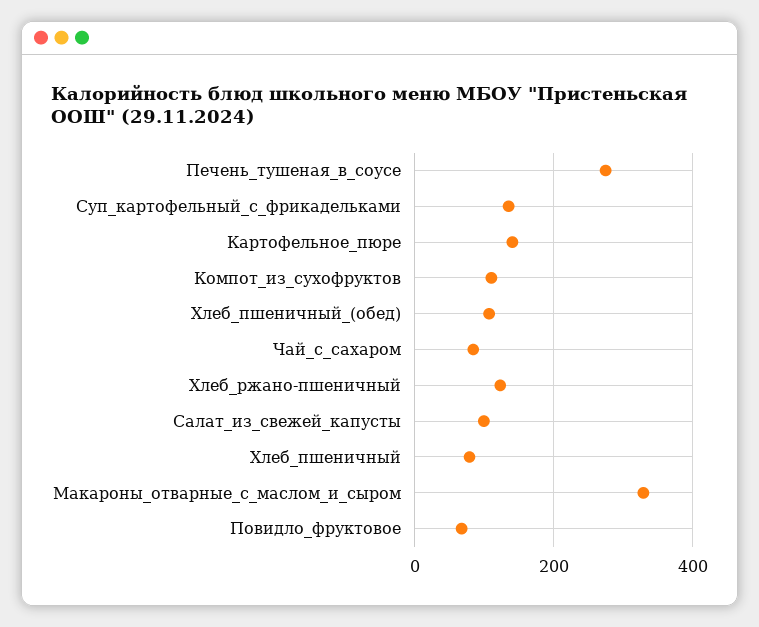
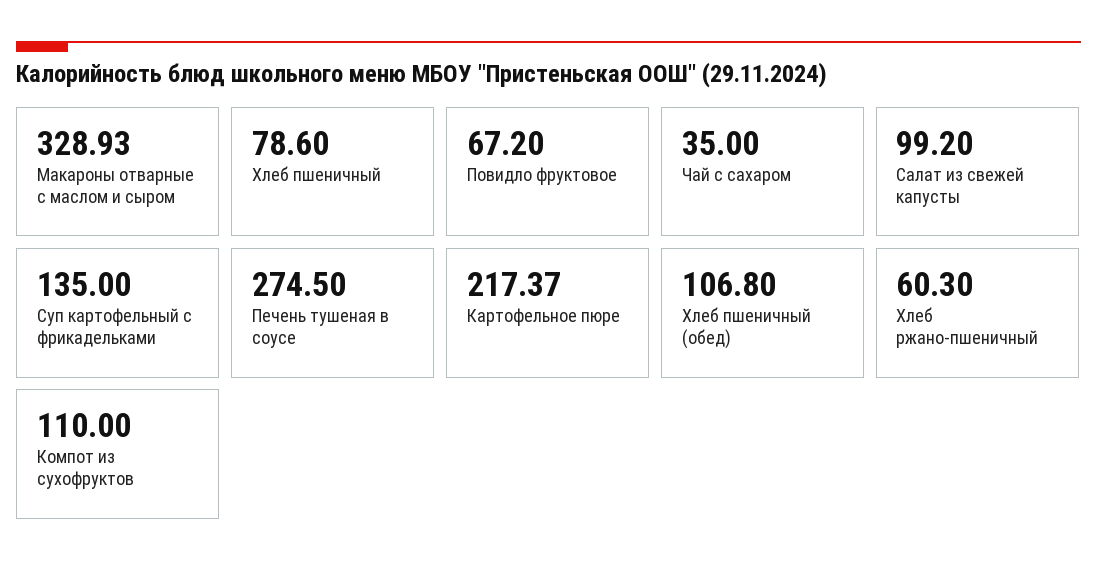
Картофельное_пюре: 140 -> 217.37
Чай_с_сахаром: 80 -> 35
Хлеб_ржано-пшеничный: 120 -> 60.3

